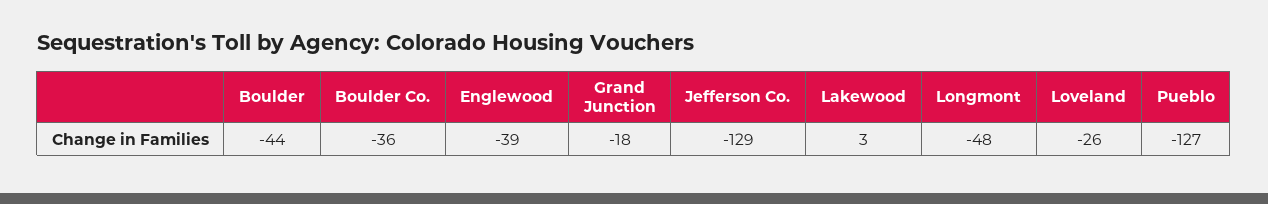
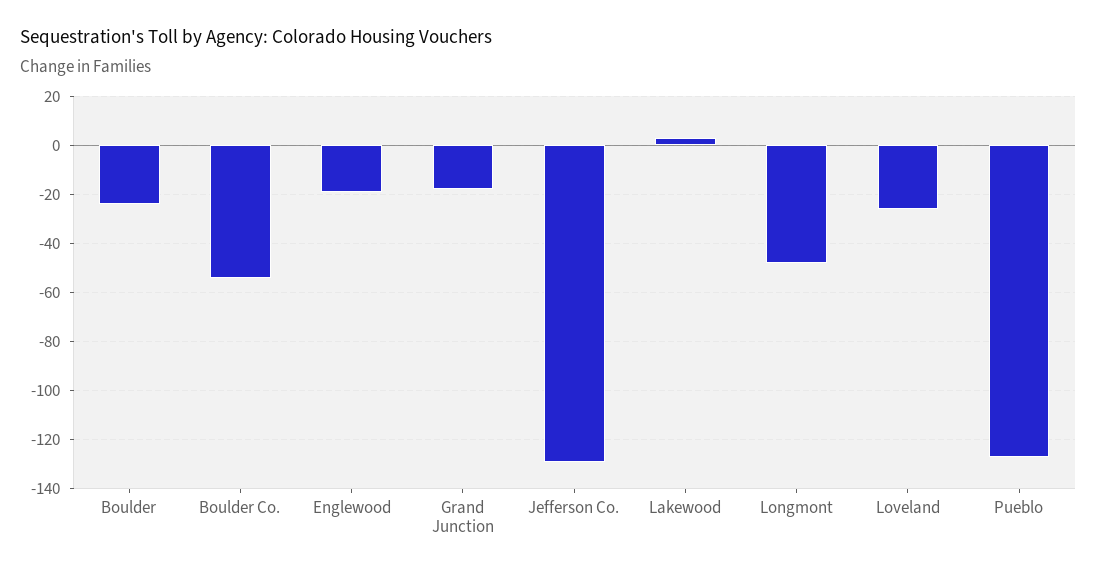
Boulder: -44 -> -25
Boulder Co.: -36 -> -55
Englewood: -39 -> -20

